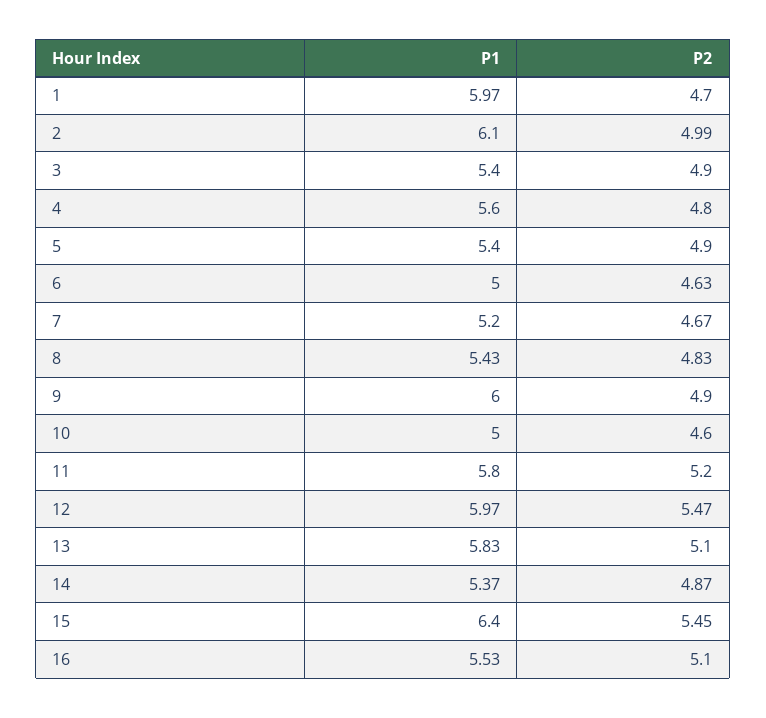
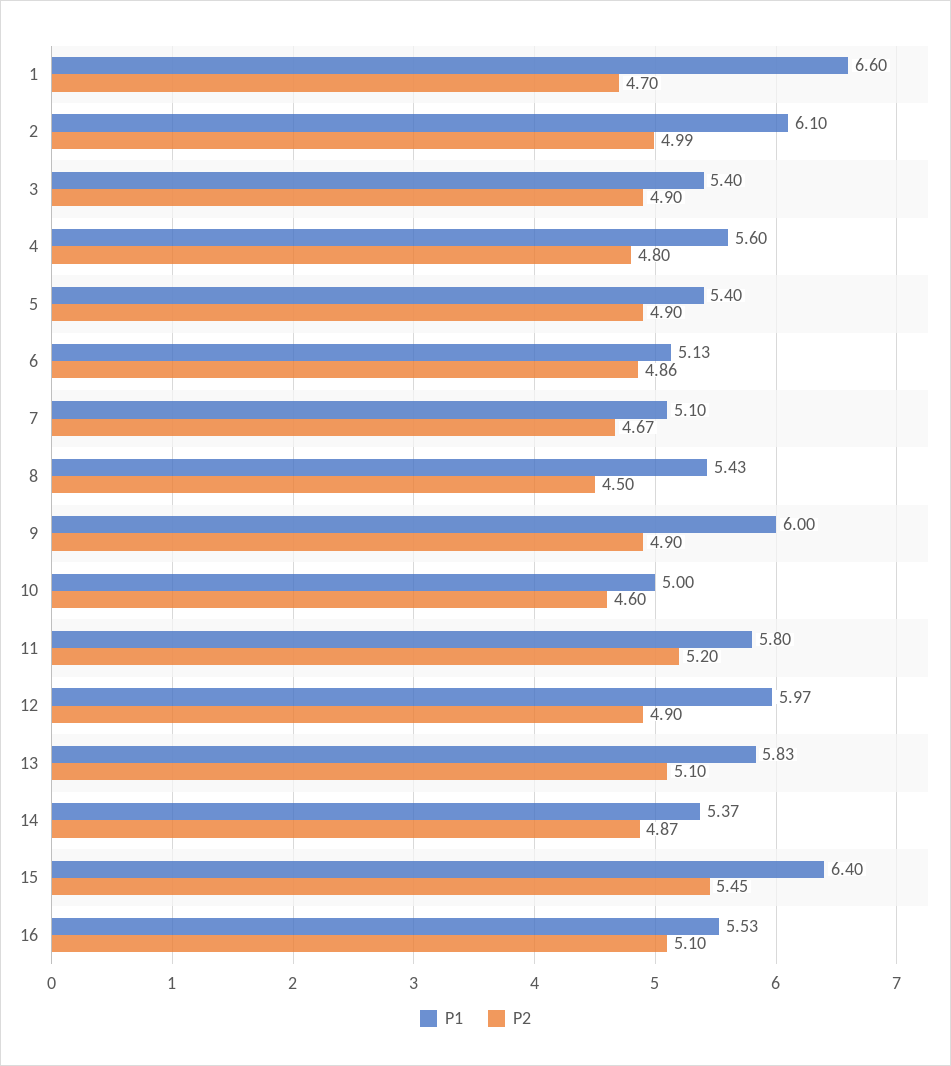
P1, 1: 5.97 -> 6.6
P1, 6: 5 -> 5.13
P2, 6: 4.63 -> 4.86
P1, 7: 5.2 -> 5.1
P2, 8: 4.83 -> 4.5
P2, 12: 5.47 -> 4.9

